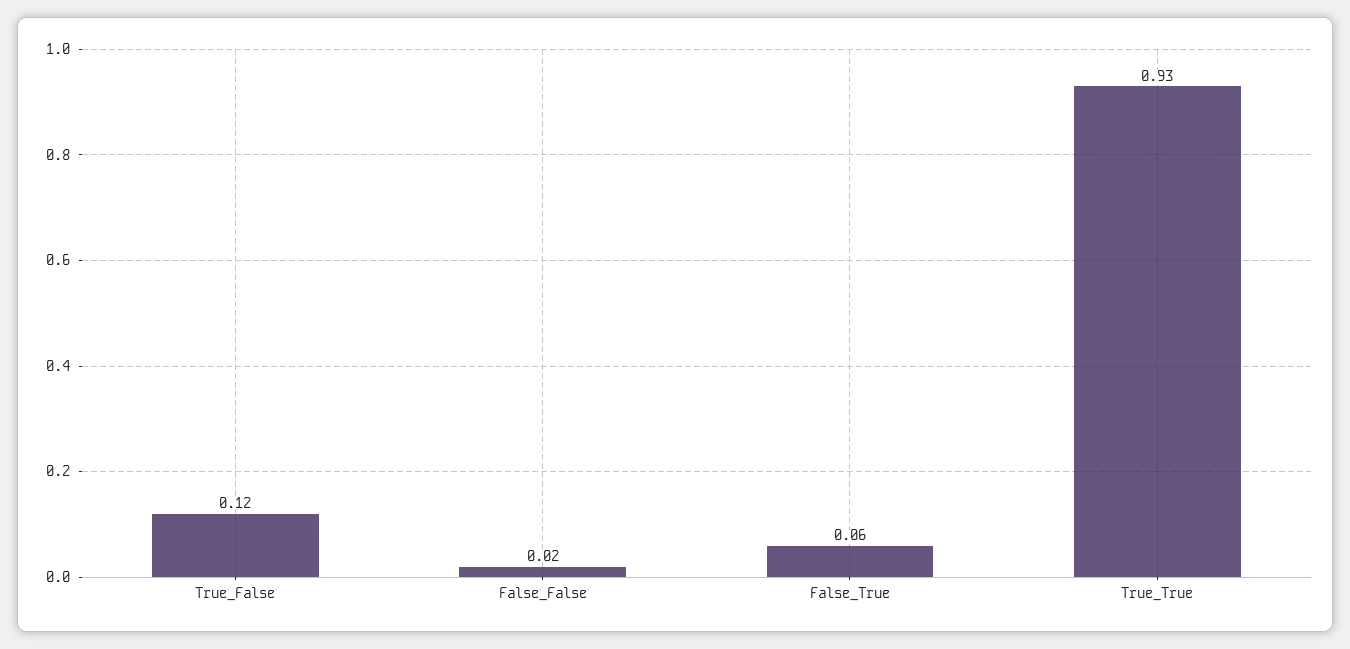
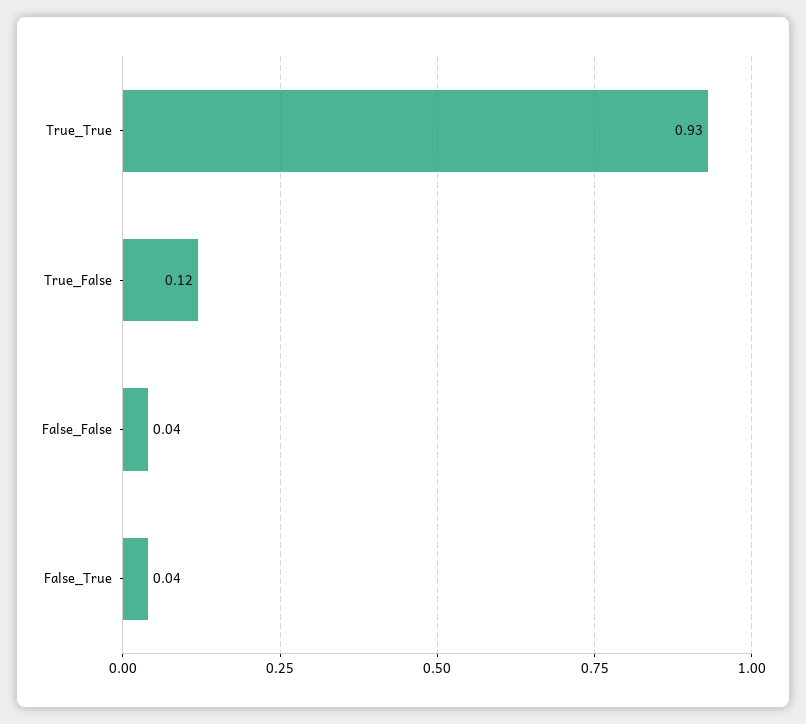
False_False: 0.02 -> 0.04
False_True: 0.06 -> 0.04

